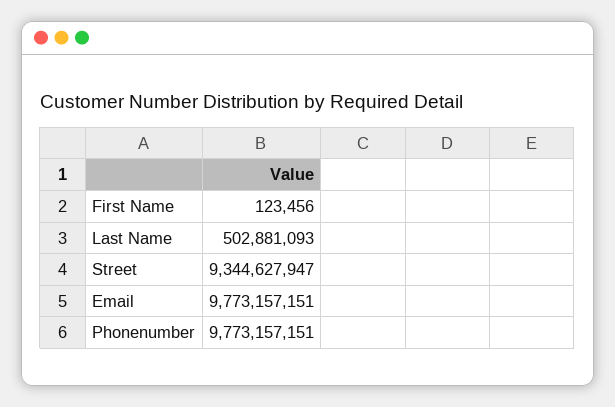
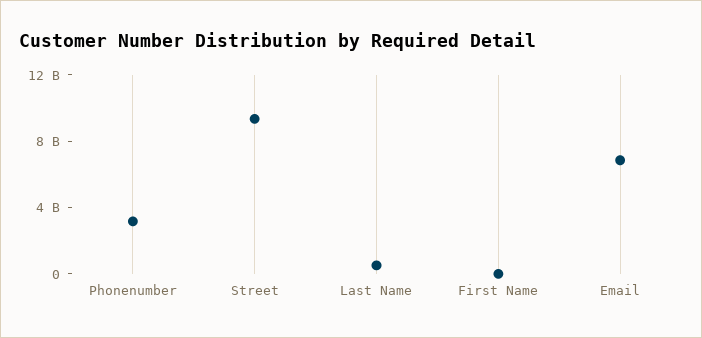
Email: 9773157151 -> 7000000000
Phonenumber: 9773157151 -> 3000000000

